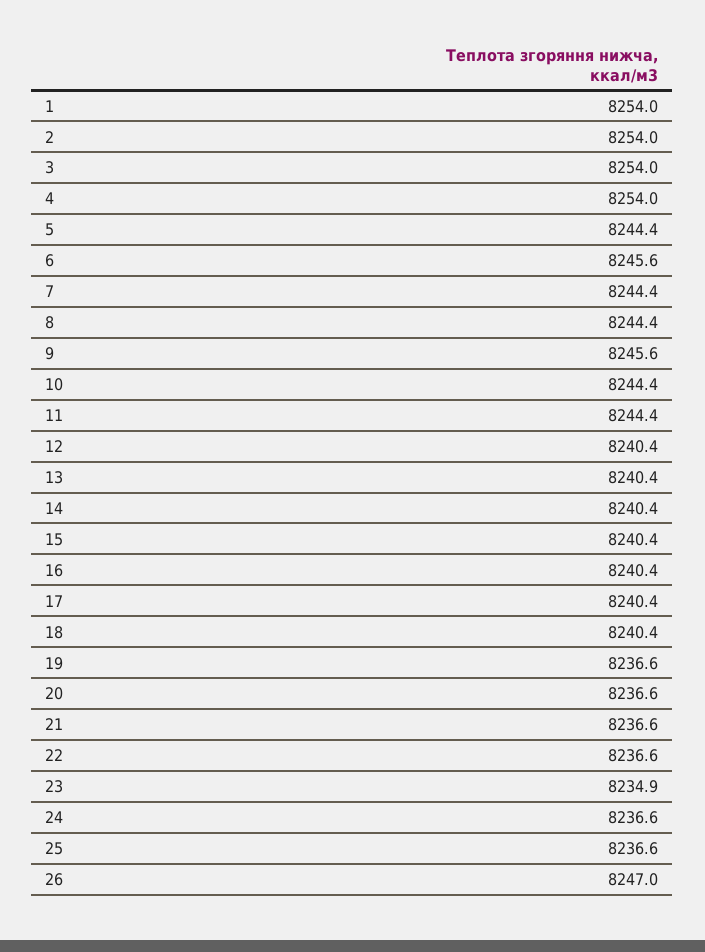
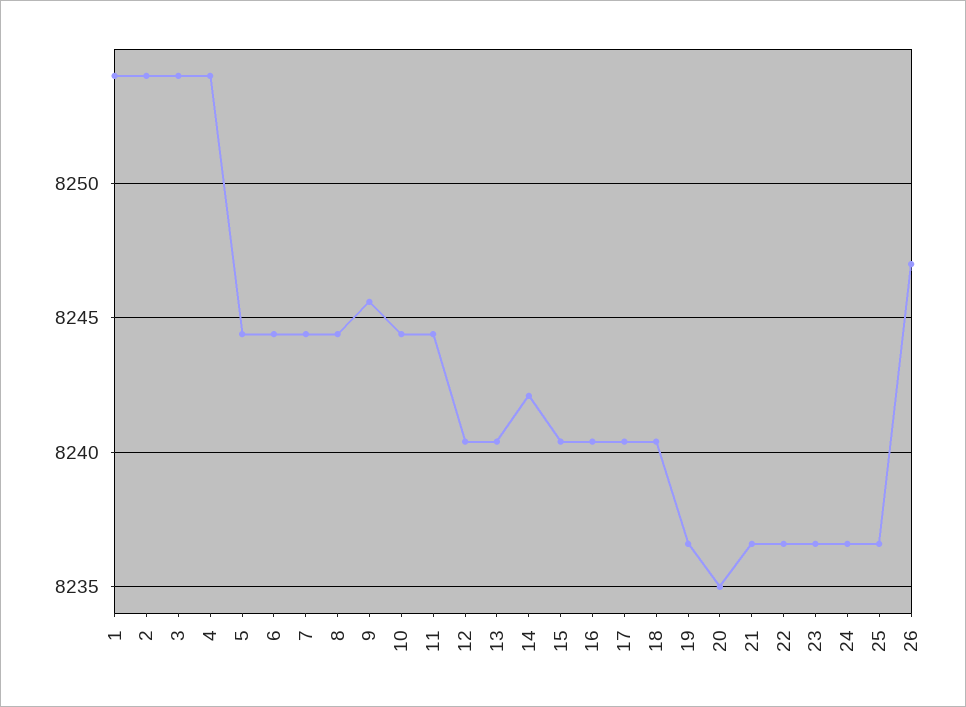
6: 8245.6 -> 8244.5
14: 8240.4 -> 8242
20: 8236.6 -> 8235
23: 8234.9 -> 8236.5

